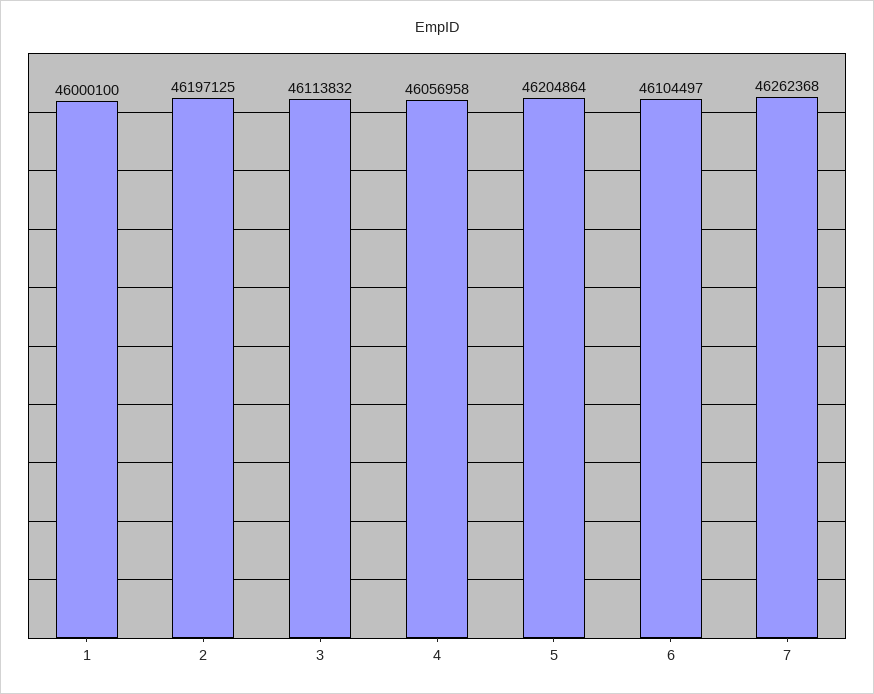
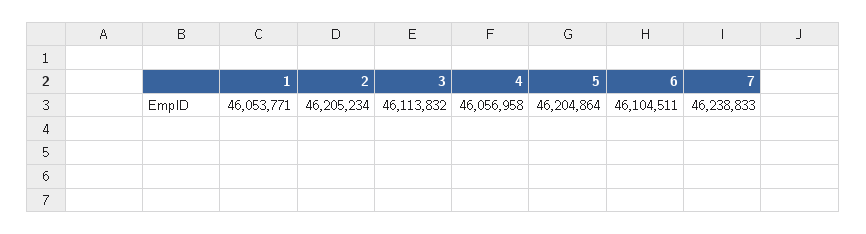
1: 46000100 -> 46053771
2: 46197125 -> 46205234
6: 46104497 -> 46104511
7: 46262368 -> 46238833

